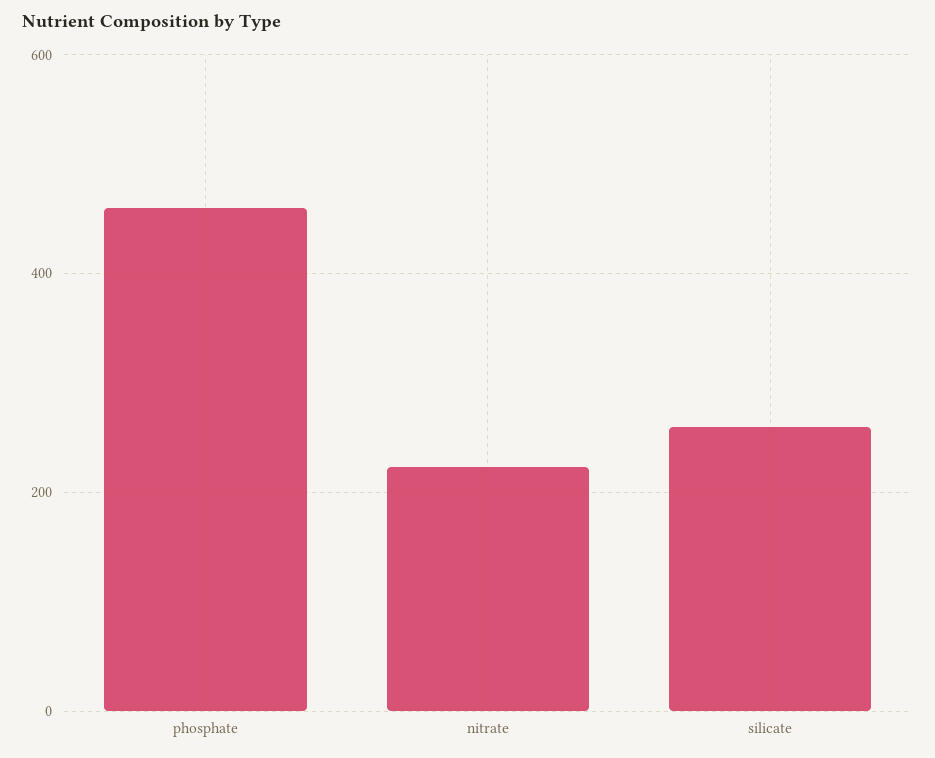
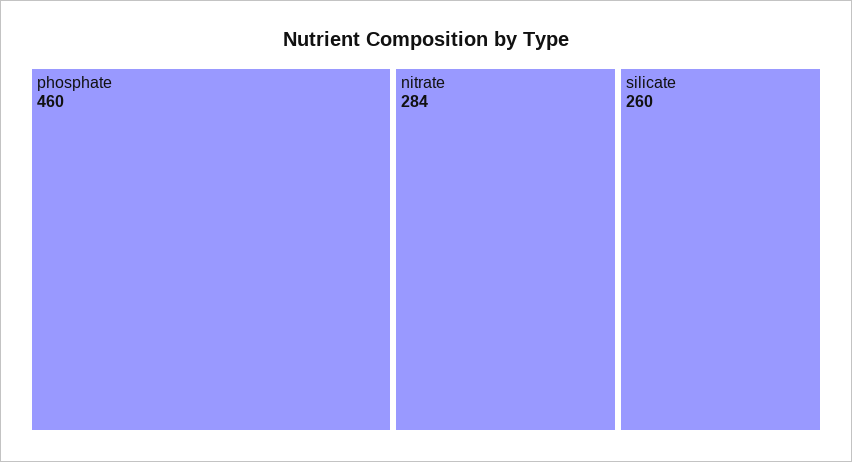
nitrate: 220 -> 284

